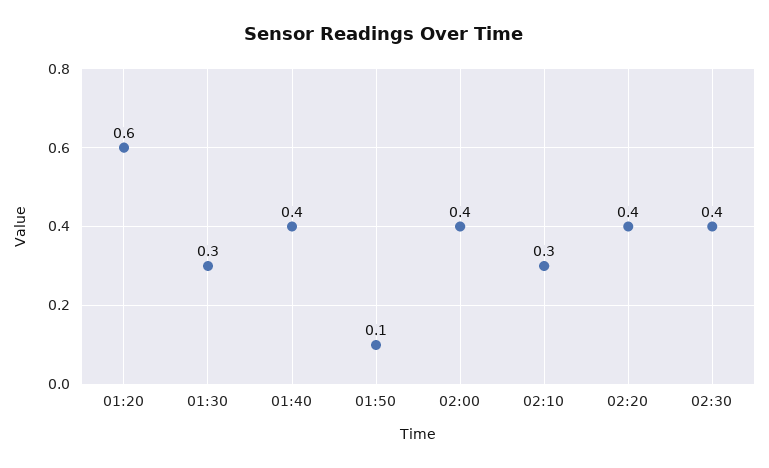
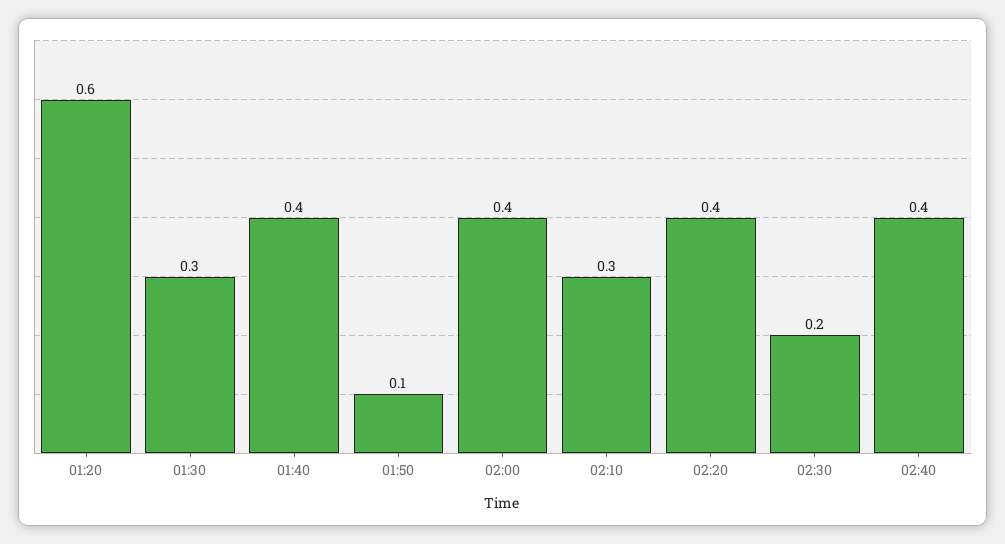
02:30: 0.4 -> 0.2
02:40: none -> 0.4

